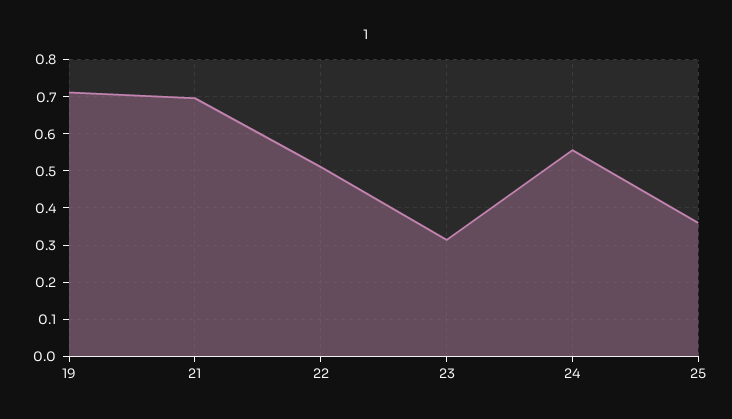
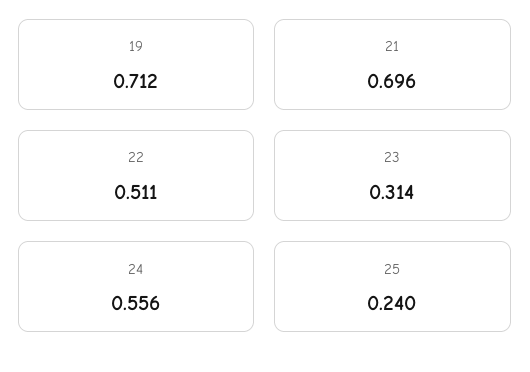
25: 0.36 -> 0.24

